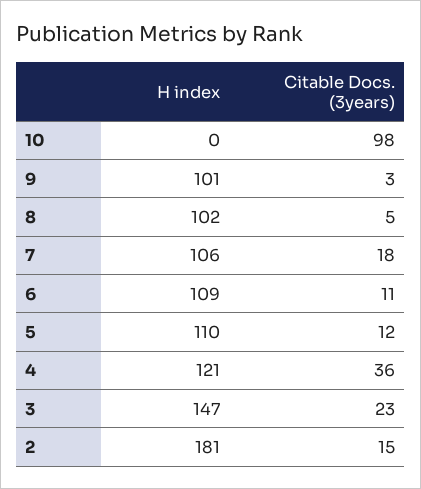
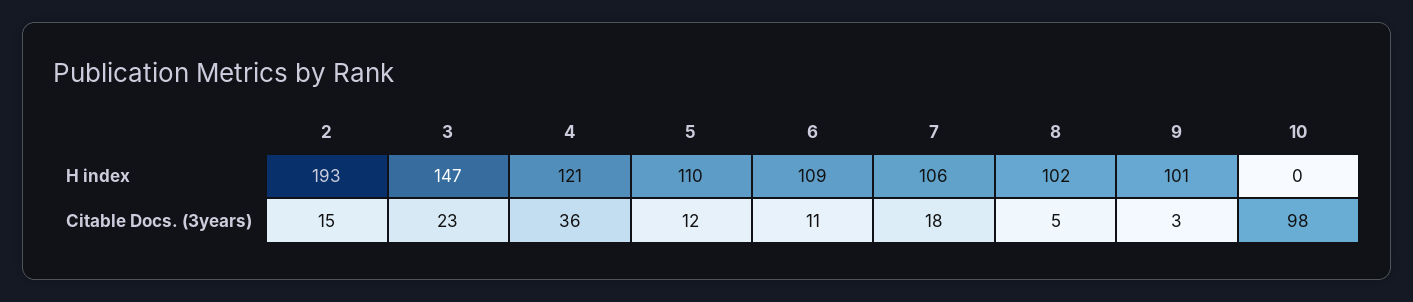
H index, 2: 181 -> 193

